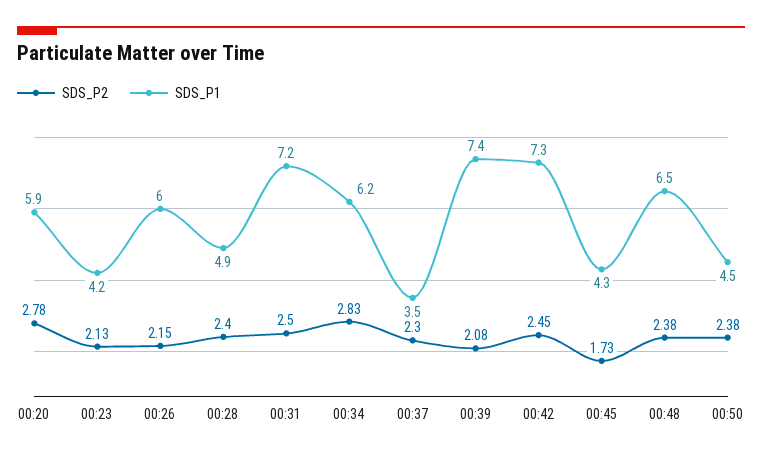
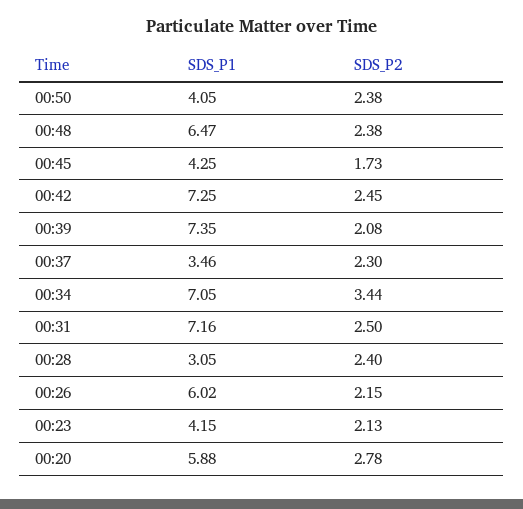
SDS_P1, 00:28: 4.9 -> 3.05
SDS_P2, 00:34: 2.83 -> 3.44
SDS_P1, 00:34: 6.2 -> 7.05
SDS_P1, 00:50: 4.5 -> 4.05

